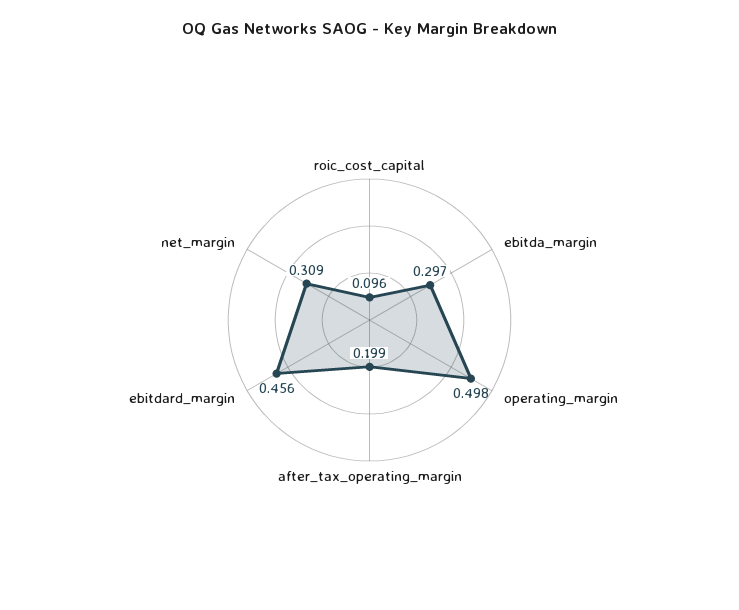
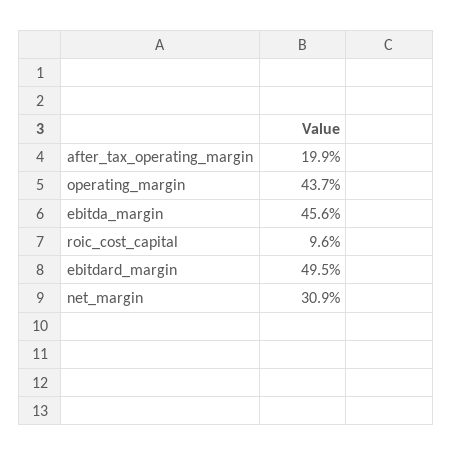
ebitda_margin: 0.297 -> 0.456
operating_margin: 0.498 -> 0.437
ebitdard_margin: 0.456 -> 0.495

